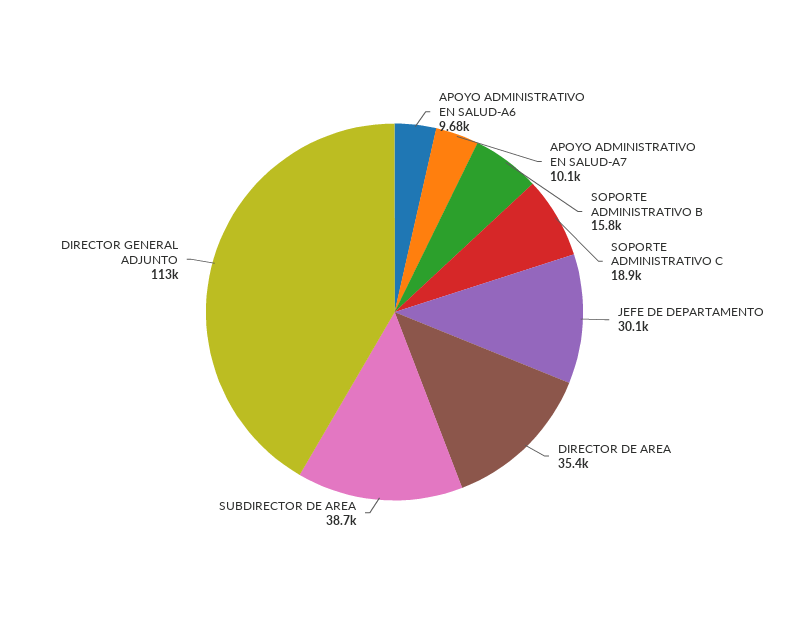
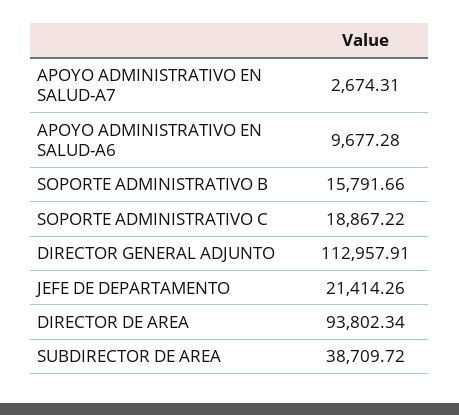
APOYO ADMINISTRATIVO EN SALUD-A7: 10100 -> 2674.31
JEFE DE DEPARTAMENTO: 30100 -> 21414.26
DIRECTOR DE AREA: 35400 -> 93802.34

